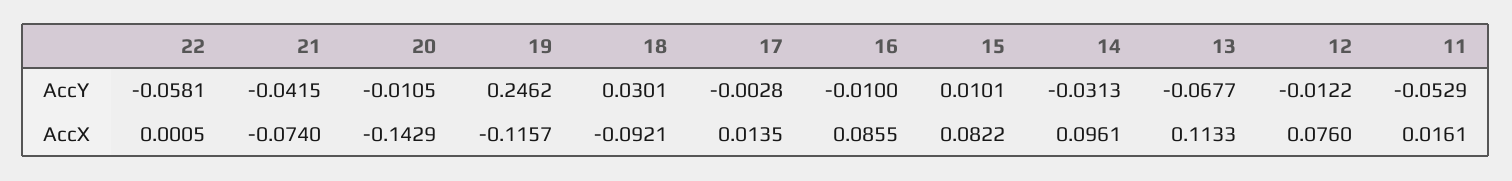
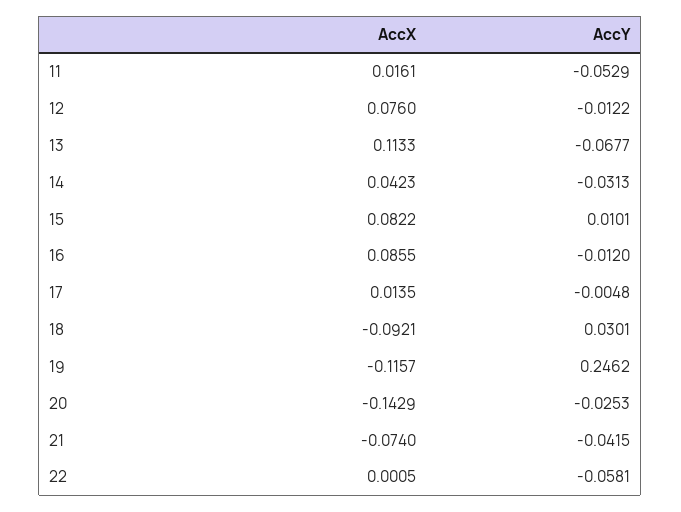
20, AccY: -0.0105 -> -0.0253
17, AccY: -0.0028 -> -0.0048
16, AccY: -0.01 -> -0.012
14, AccX: 0.0961 -> 0.0423

